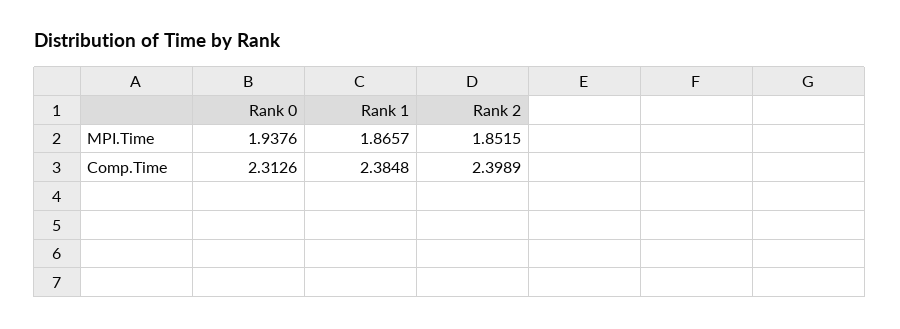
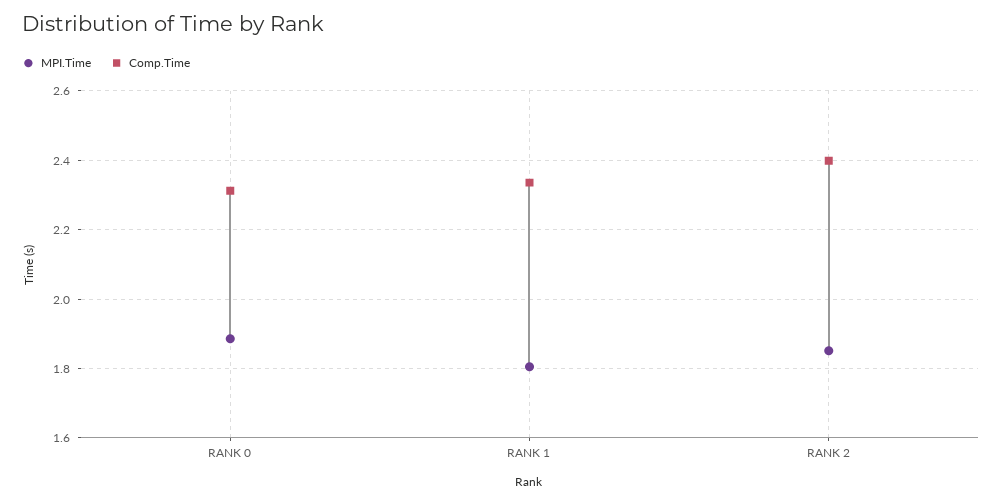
MPI.Time, Rank 0: 1.9376 -> 1.88
MPI.Time, Rank 1: 1.8657 -> 1.8
Comp.Time, Rank 1: 2.3848 -> 2.34

